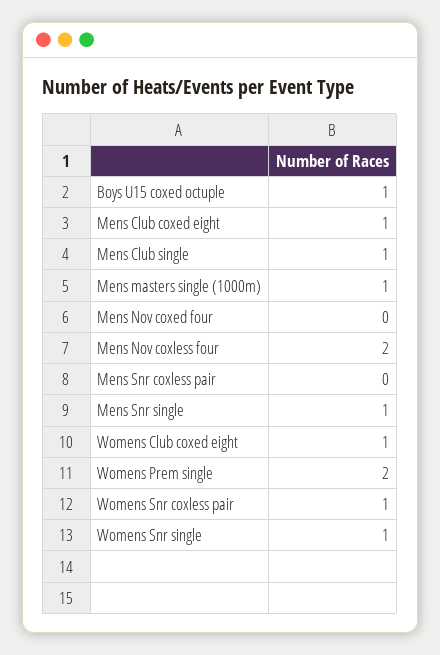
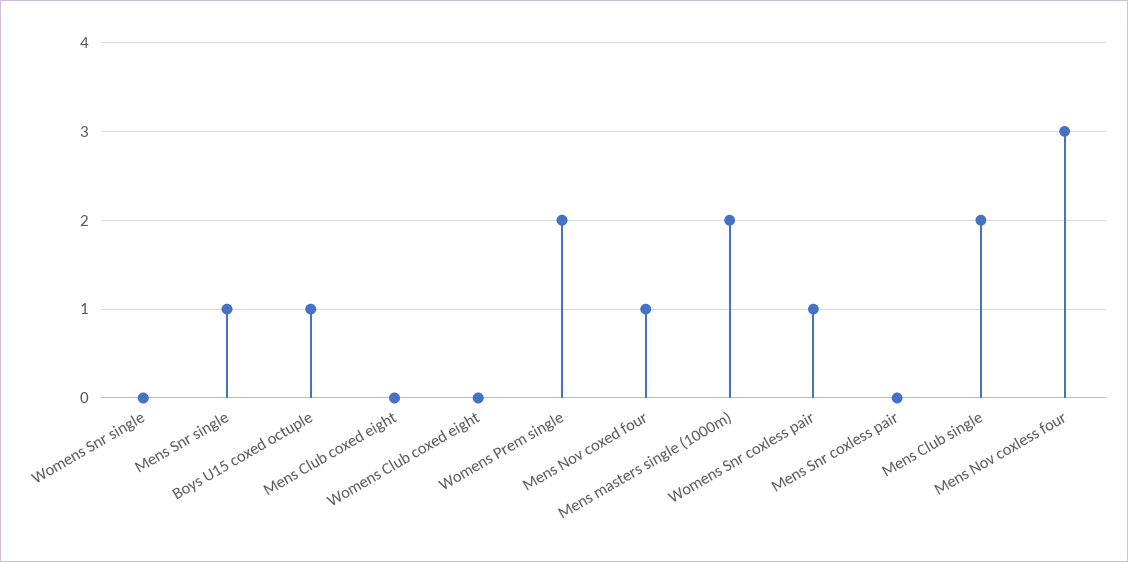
Mens Club coxed eight: 1 -> 0
Mens Club single: 1 -> 2
Mens masters single (1000m): 1 -> 2
Mens Nov coxed four: 0 -> 1
Mens Nov coxless four: 2 -> 3
Womens Club coxed eight: 1 -> 0
Womens Snr single: 1 -> 0

